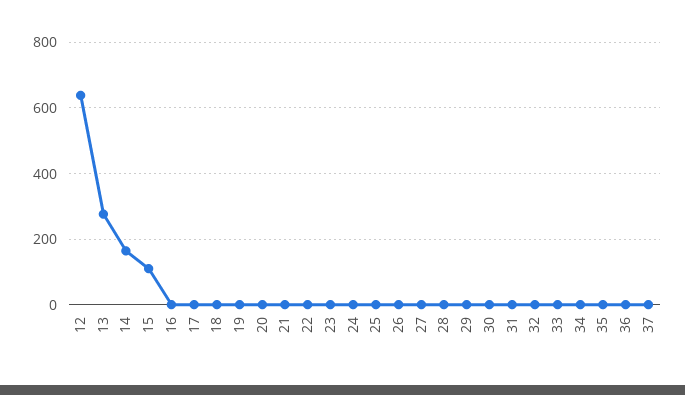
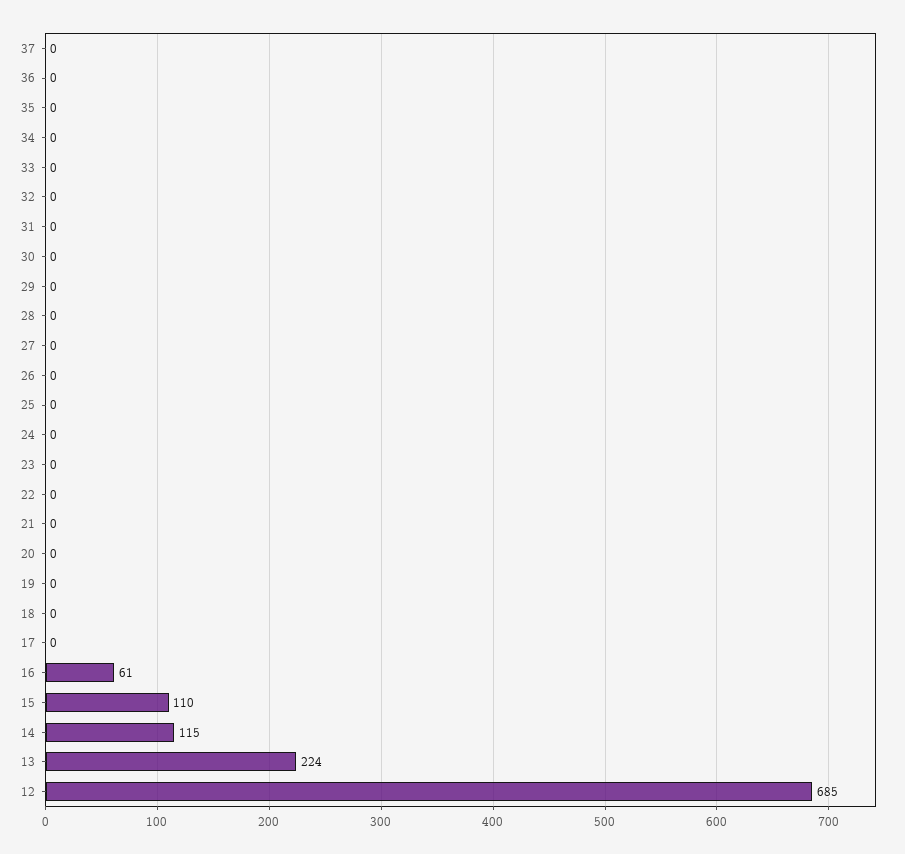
12: 640 -> 685
13: 280 -> 224
14: 160 -> 115
16: 0 -> 61

